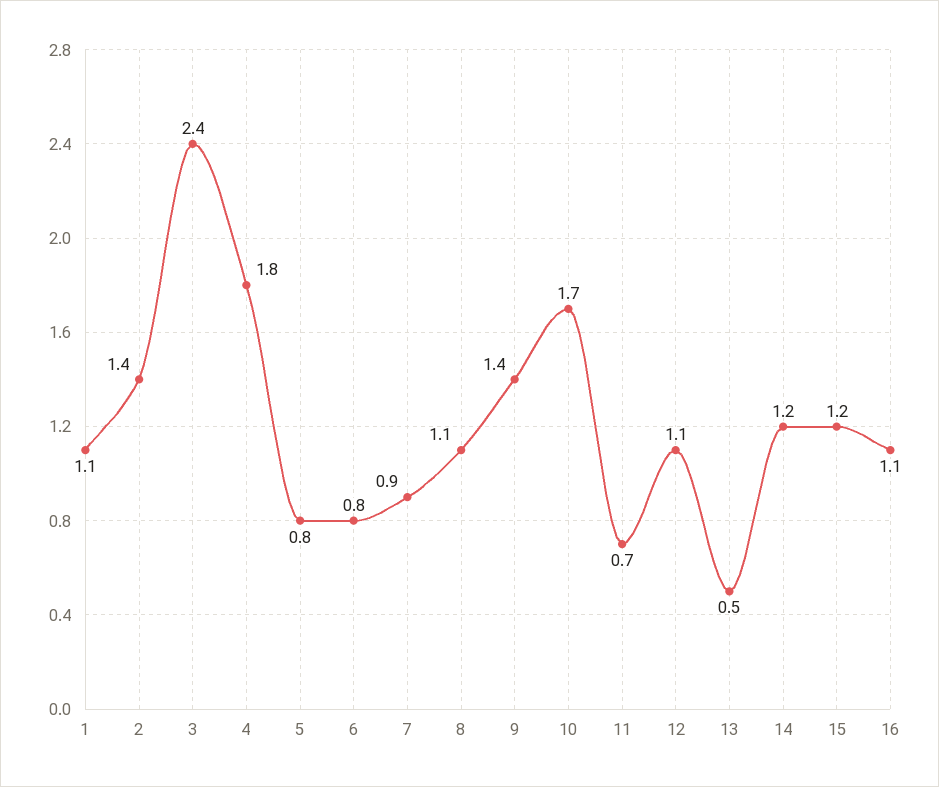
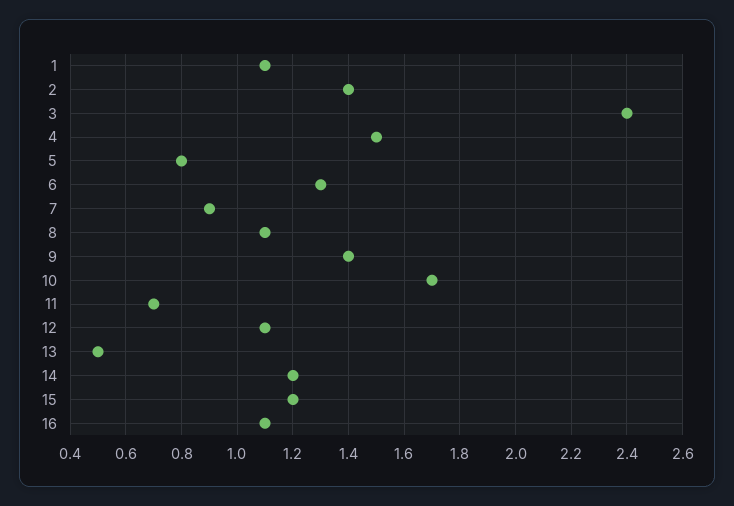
4: 1.8 -> 1.5
6: 0.8 -> 1.3

